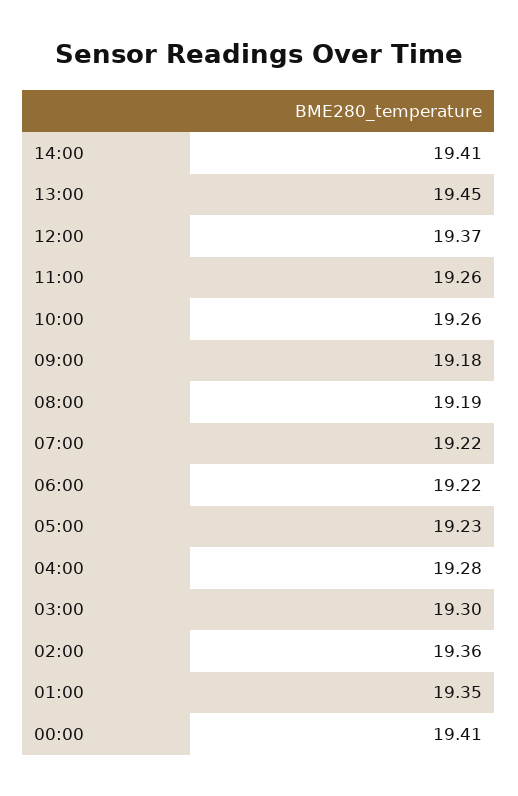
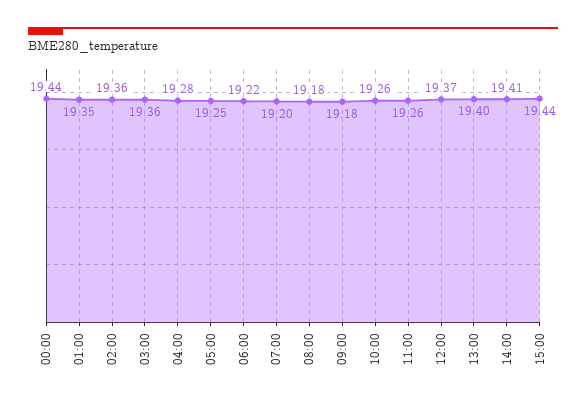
13:00: 19.45 -> 19.4
08:00: 19.19 -> 19.18
07:00: 19.22 -> 19.2
05:00: 19.23 -> 19.25
03:00: 19.3 -> 19.36
00:00: 19.41 -> 19.44
15:00: none -> 19.44

